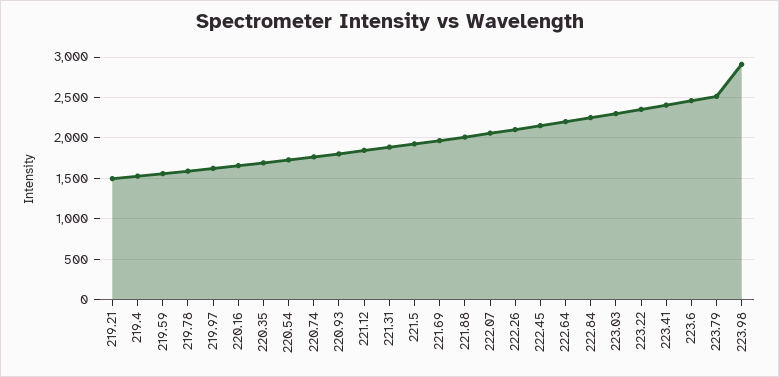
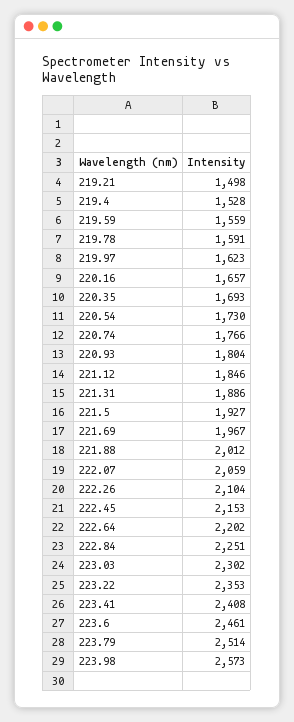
223.98: 2900 -> 2573

